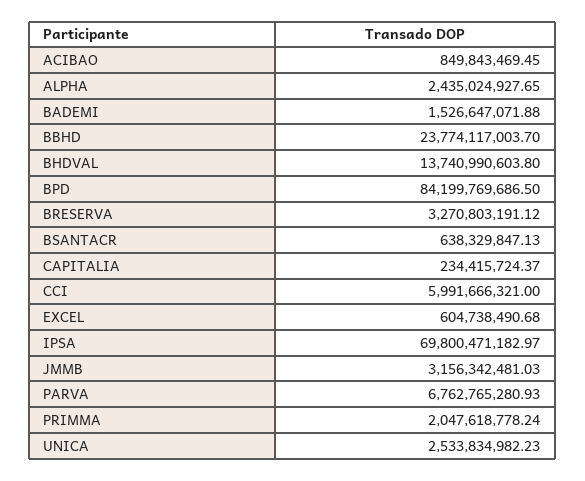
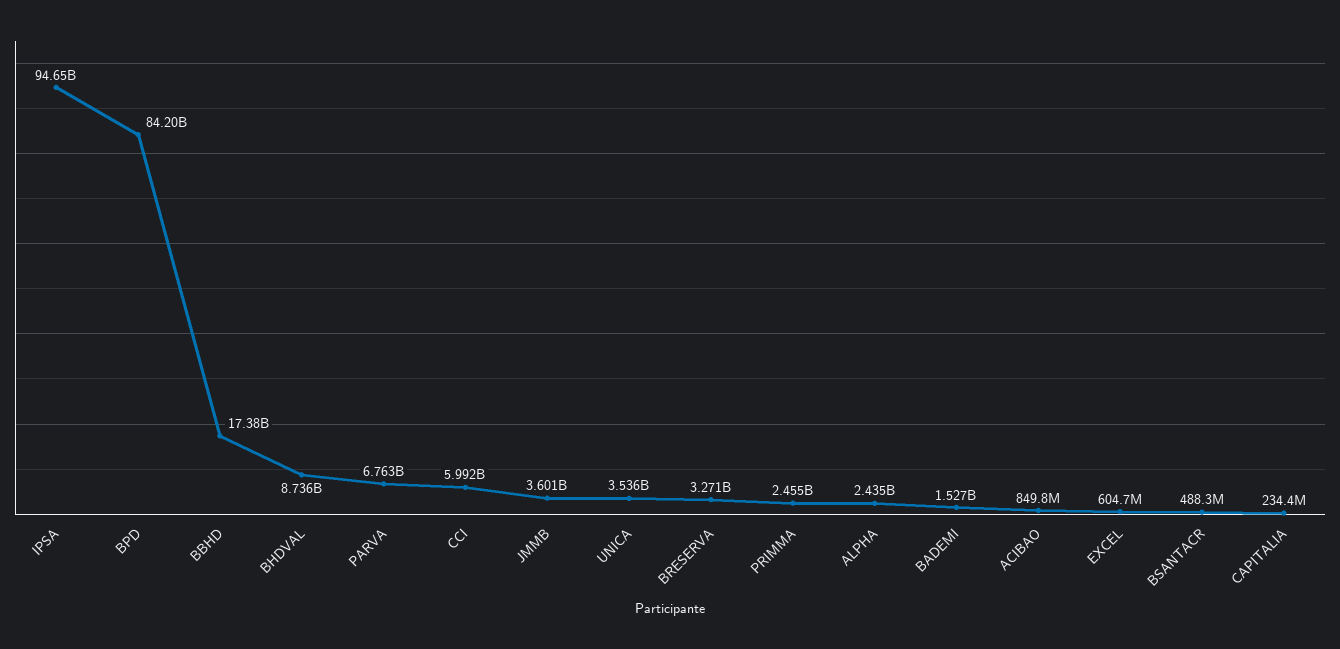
BBHD: 23774117003.7 -> 17380000000
BHDVAL: 13740990603.8 -> 8736000000
BSANTACR: 638329847.13 -> 488300000
IPSA: 69800471182.97 -> 94650000000
JMMB: 3156342481.03 -> 3601000000
PRIMMA: 2047618778.24 -> 2455000000
UNICA: 2533834982.23 -> 3536000000

